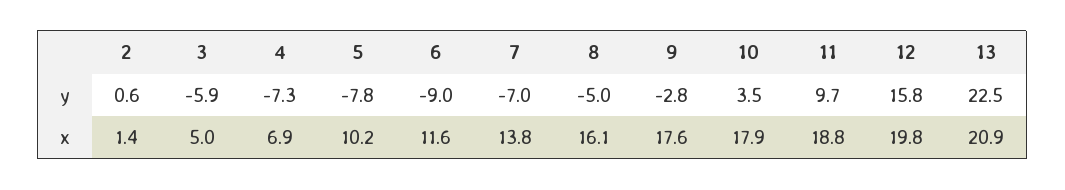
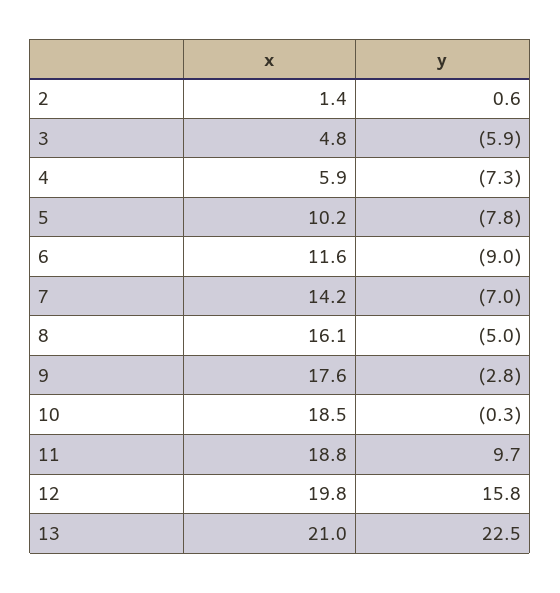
10, y: 3.5 -> -0.3
3, x: 5 -> 4.8
4, x: 6.9 -> 5.9
7, x: 13.8 -> 14.2
10, x: 17.9 -> 18.5
13, x: 20.9 -> 21

